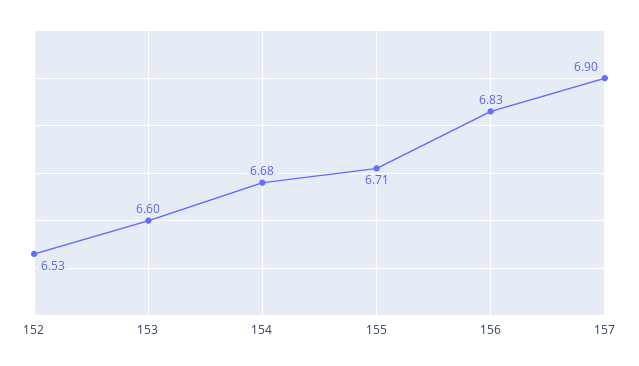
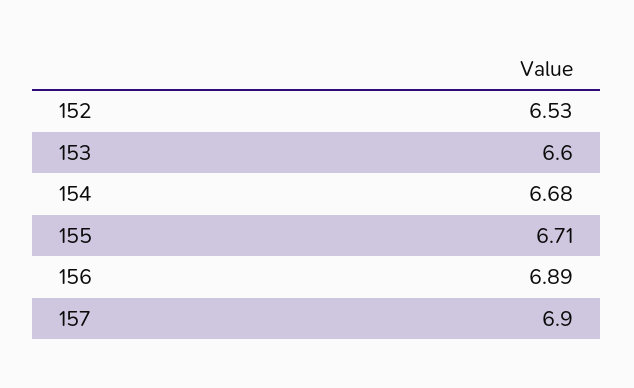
156: 6.83 -> 6.89

